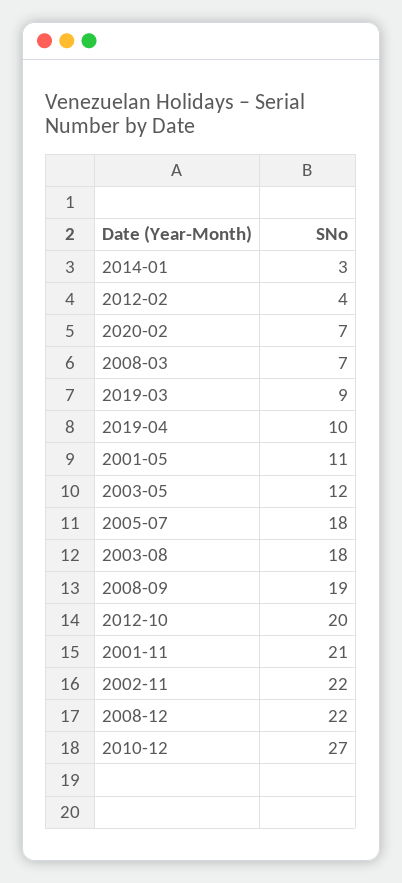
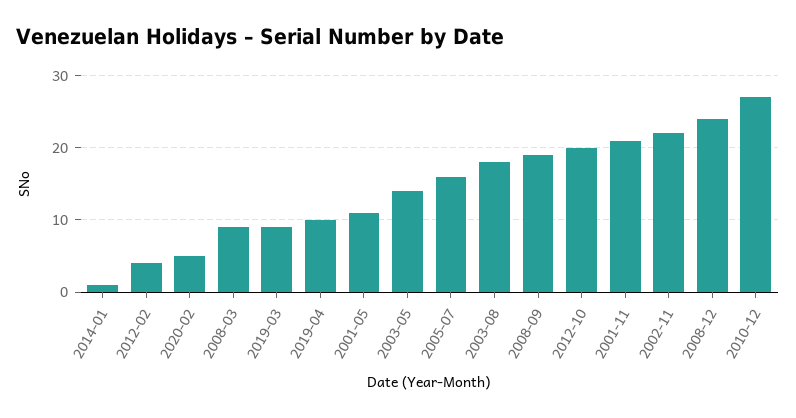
2014-01: 3 -> 1
2020-02: 7 -> 5
2008-03: 7 -> 9
2003-05: 12 -> 14
2005-07: 18 -> 16
2008-12: 22 -> 24

